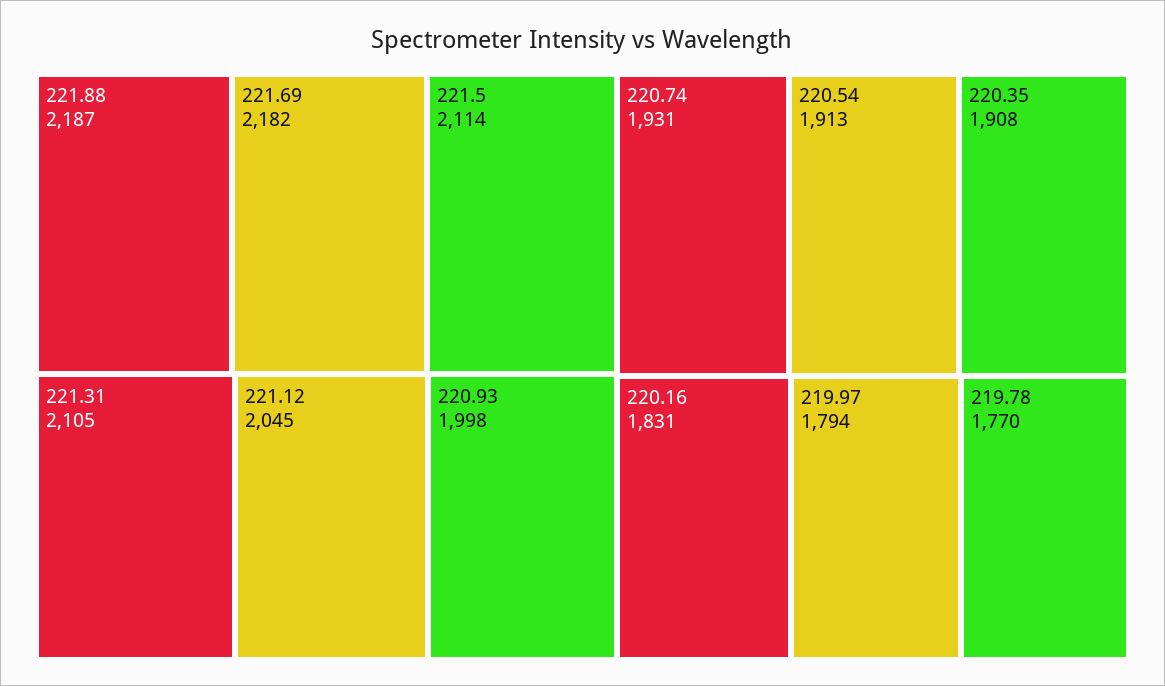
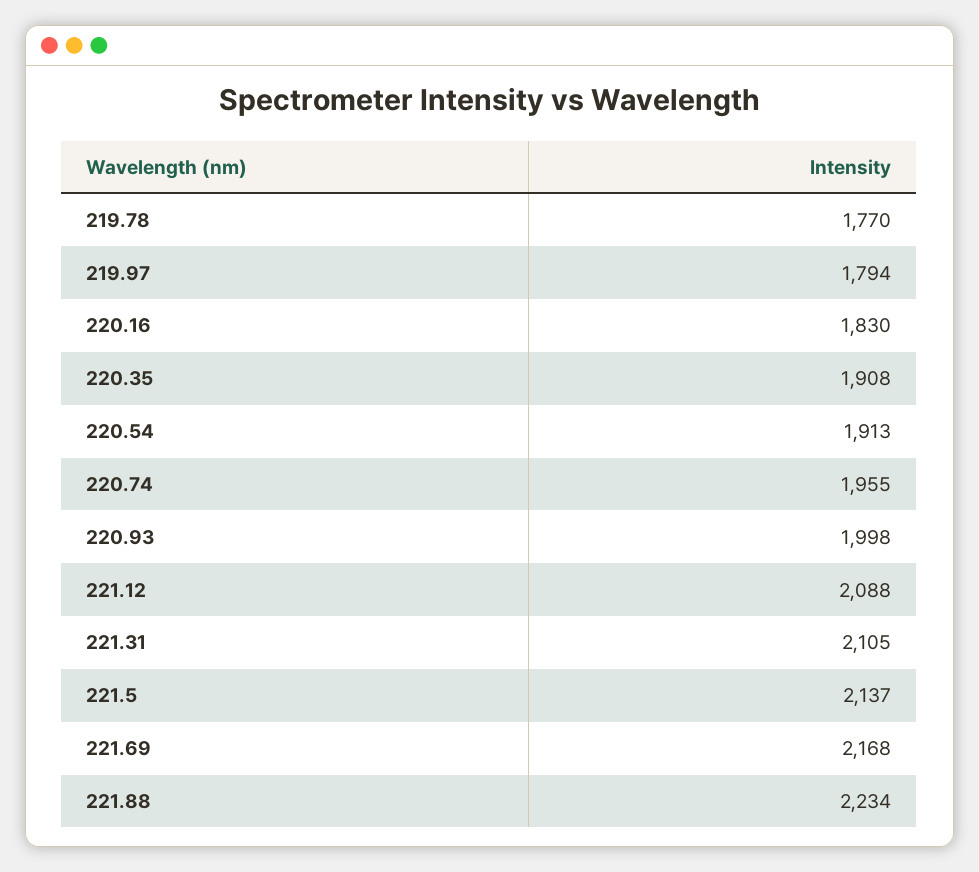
221.88: 2187 -> 2234
221.69: 2182 -> 2168
221.5: 2114 -> 2137
221.12: 2045 -> 2088
220.74: 1931 -> 1955
220.16: 1831 -> 1830

